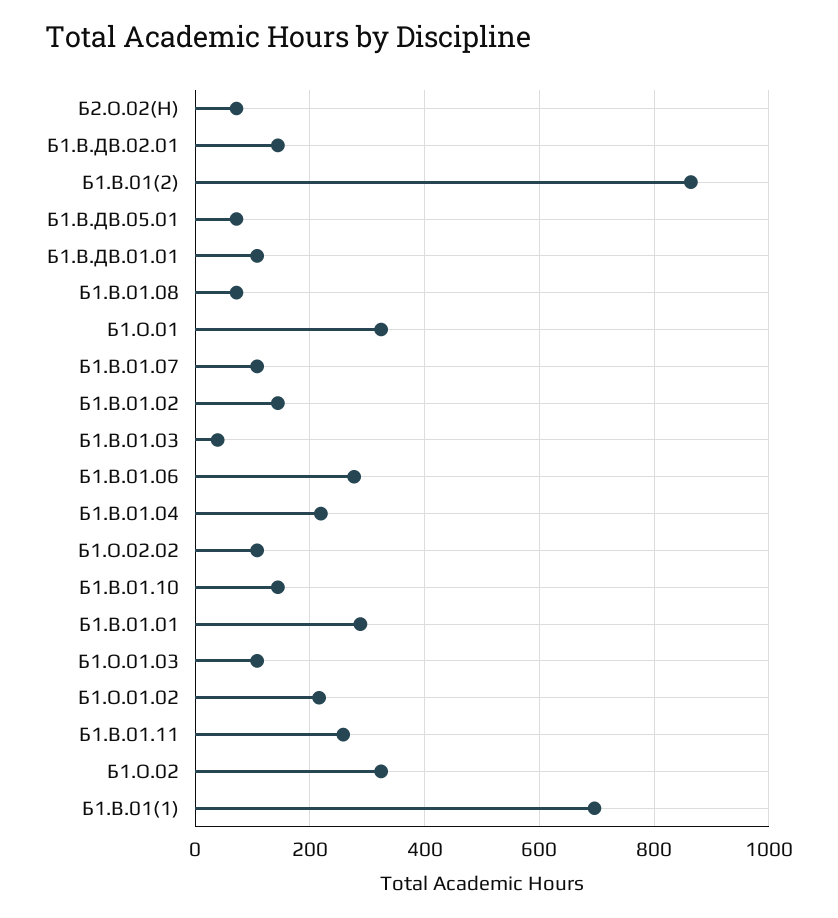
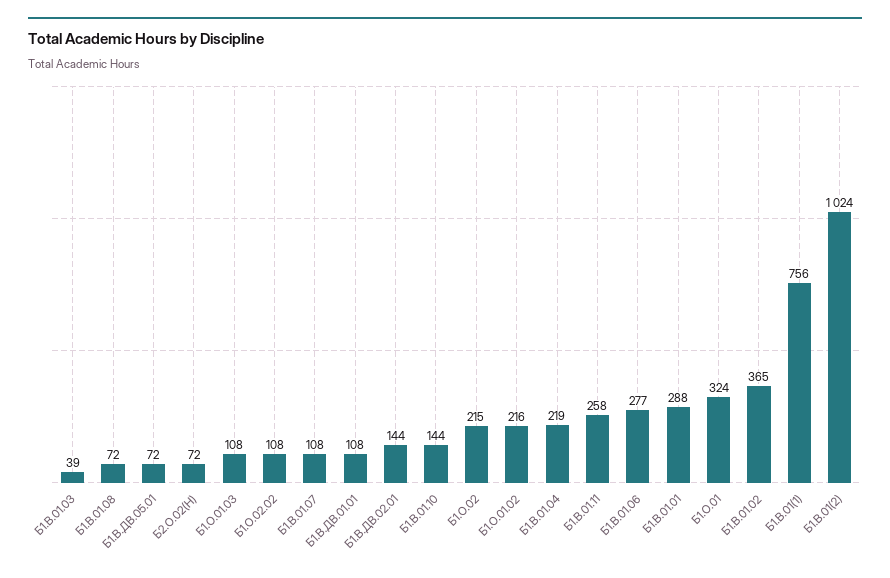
Б1.В.01(2): 860 -> 1024
Б1.В.01.02: 140 -> 365
Б1.О.02: 320 -> 215
Б1.В.01(1): 700 -> 756

